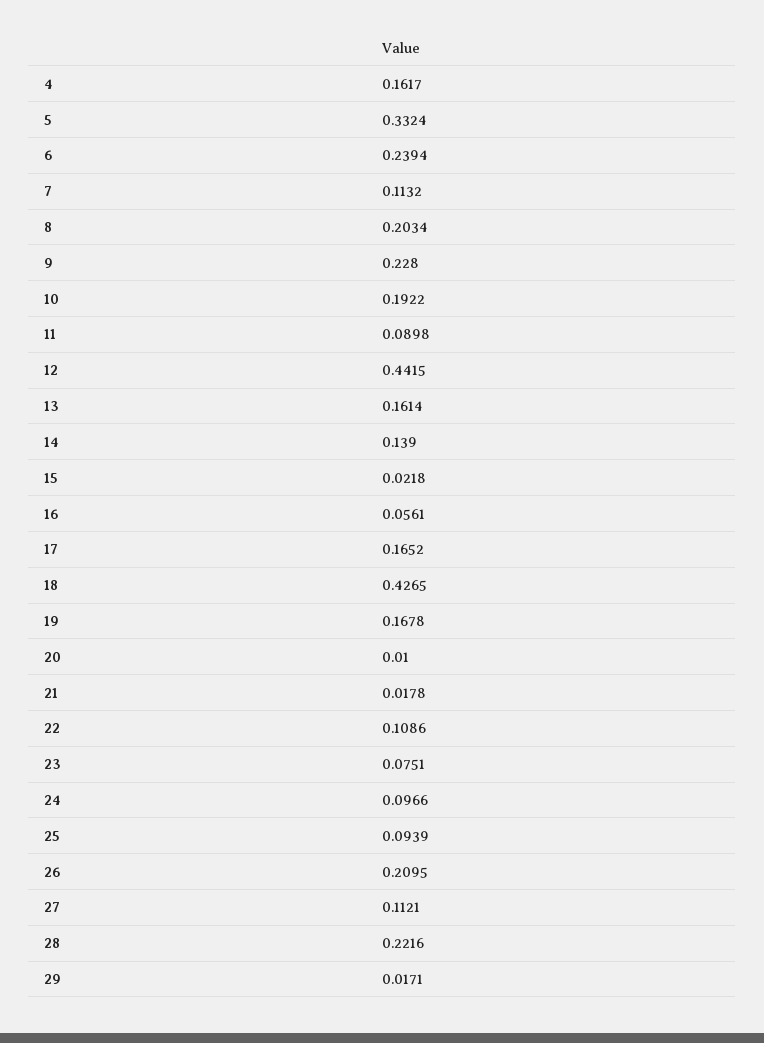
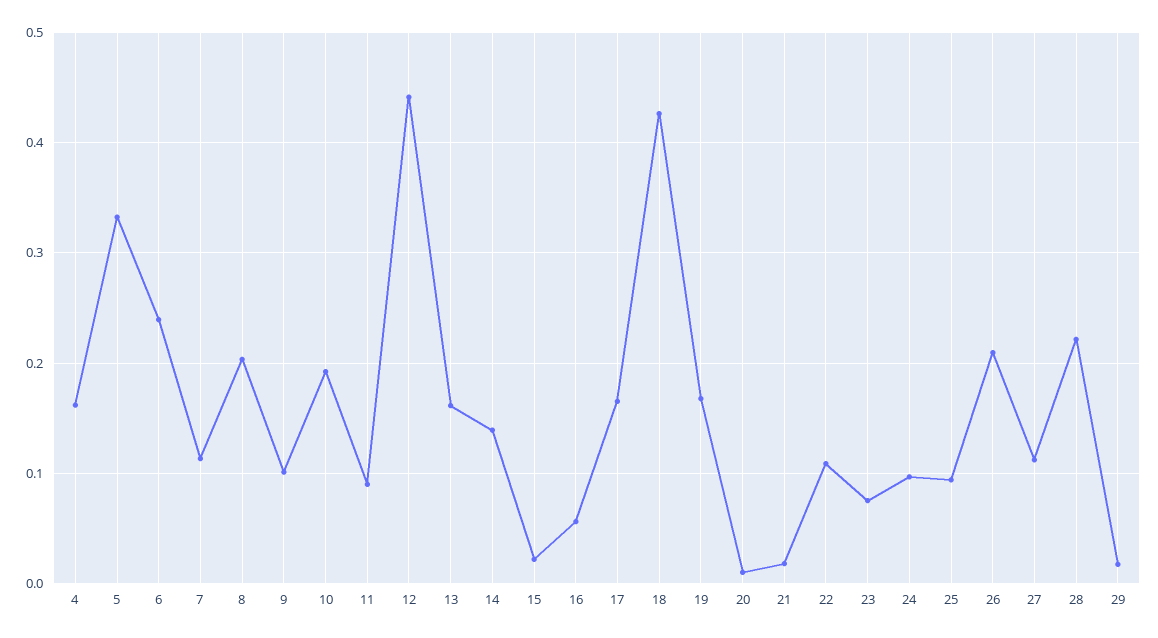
9: 0.228 -> 0.1

